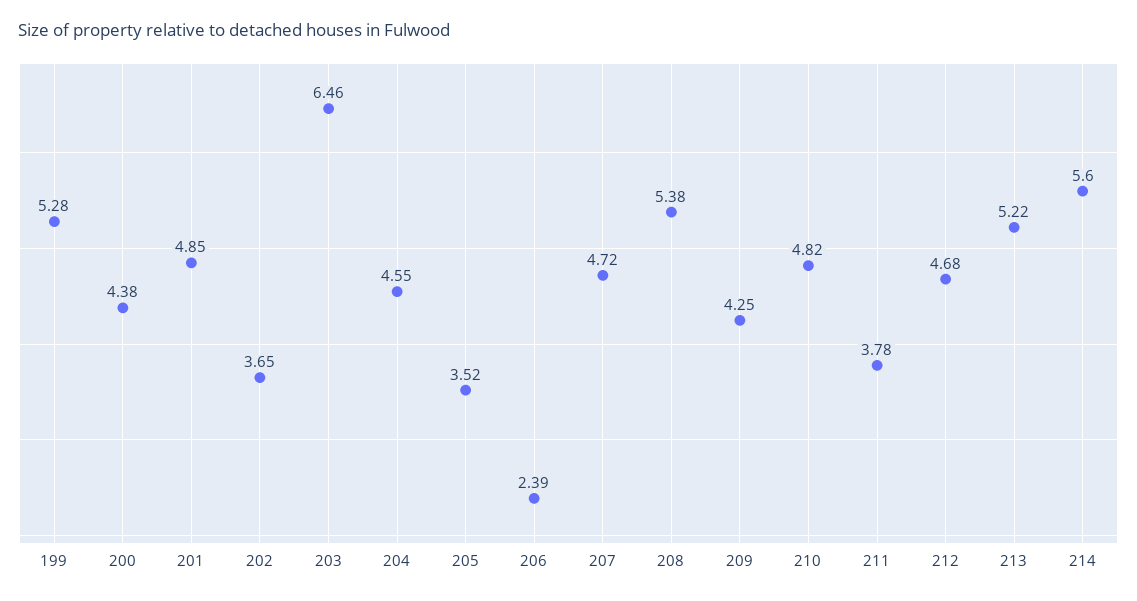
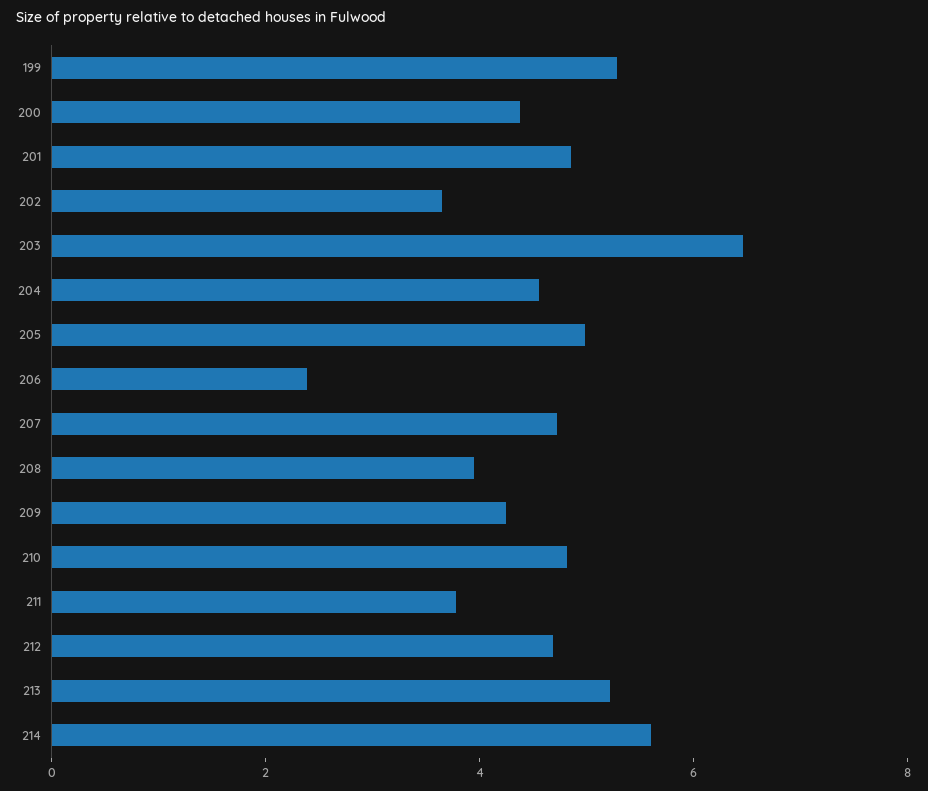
205: 3.52 -> 5
208: 5.38 -> 4

